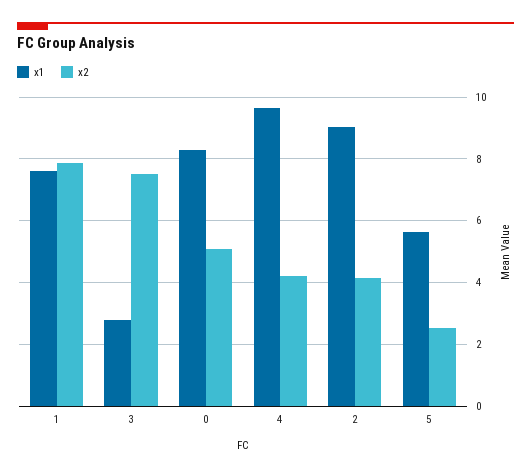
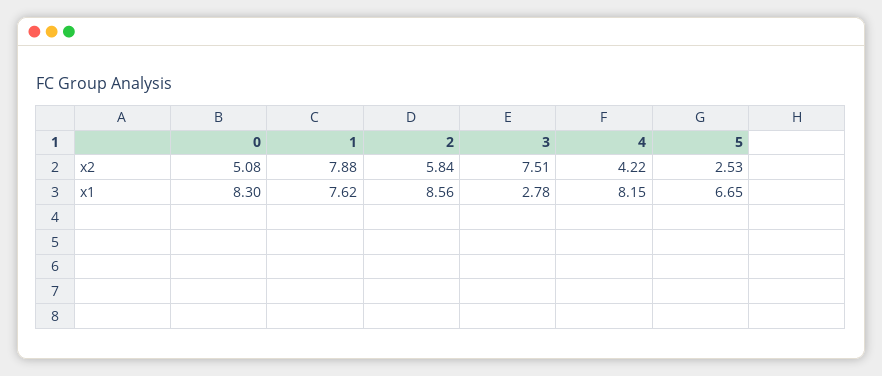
x1, 4: 9.6 -> 8.15
x1, 2: 9 -> 8.56
x2, 2: 4.2 -> 5.84
x1, 5: 5.6 -> 6.65

